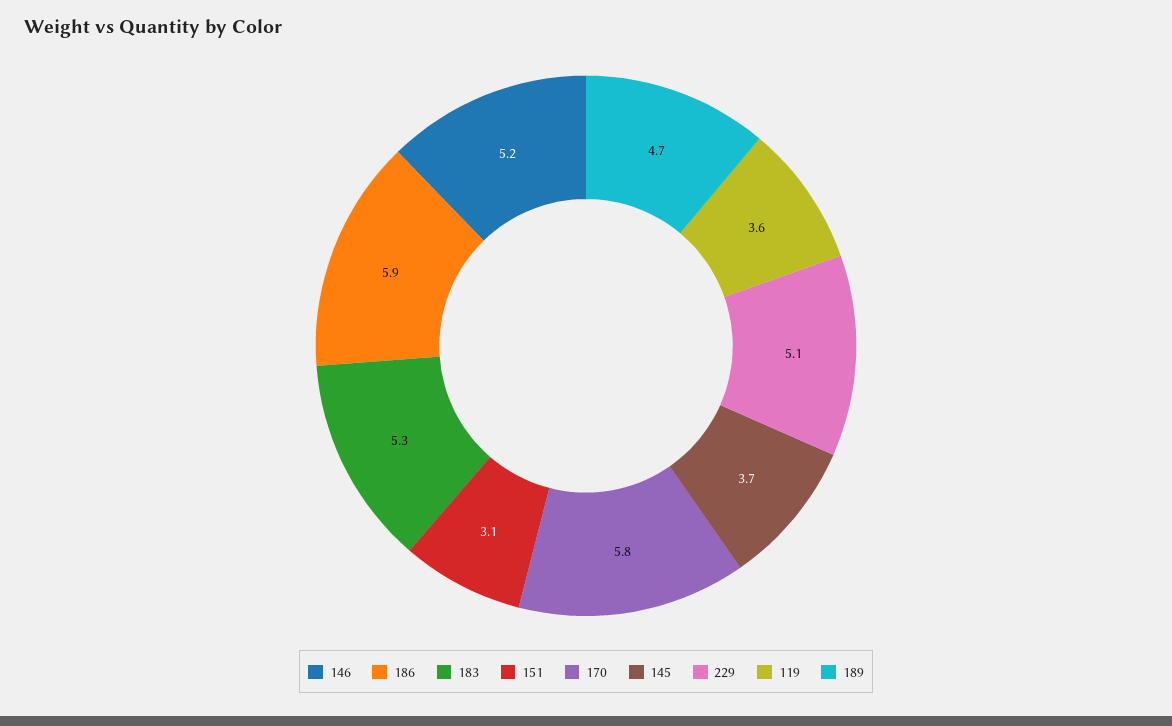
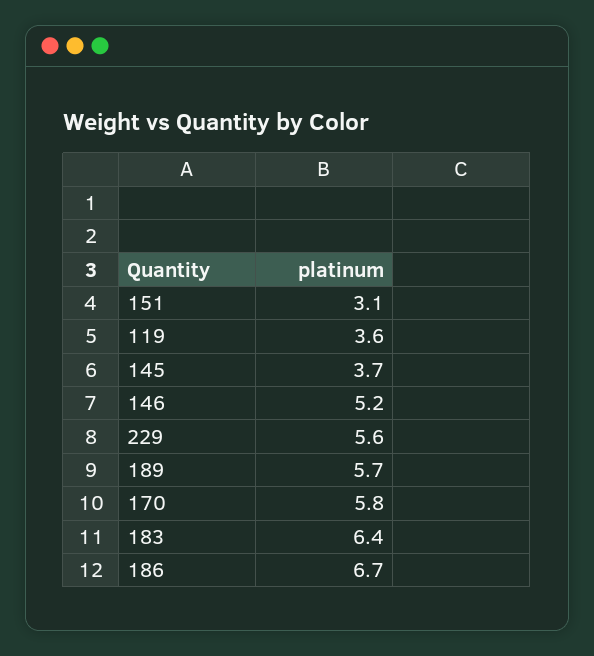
186: 5.9 -> 6.7
183: 5.3 -> 6.4
229: 5.1 -> 5.6
189: 4.7 -> 5.7

